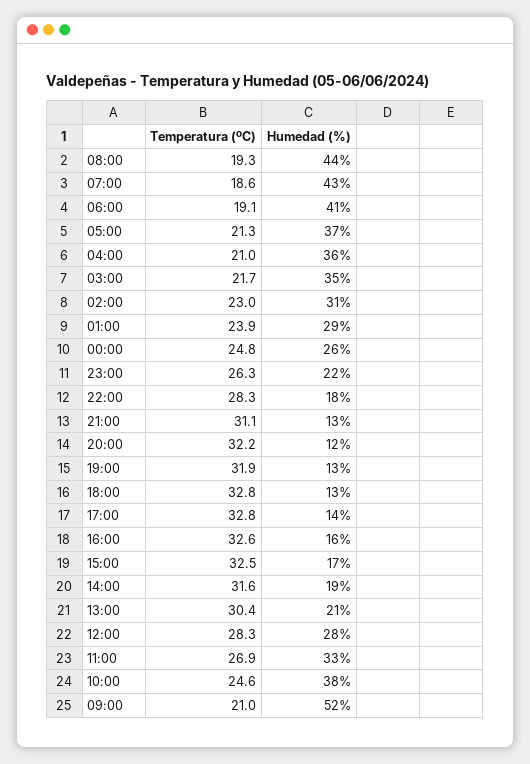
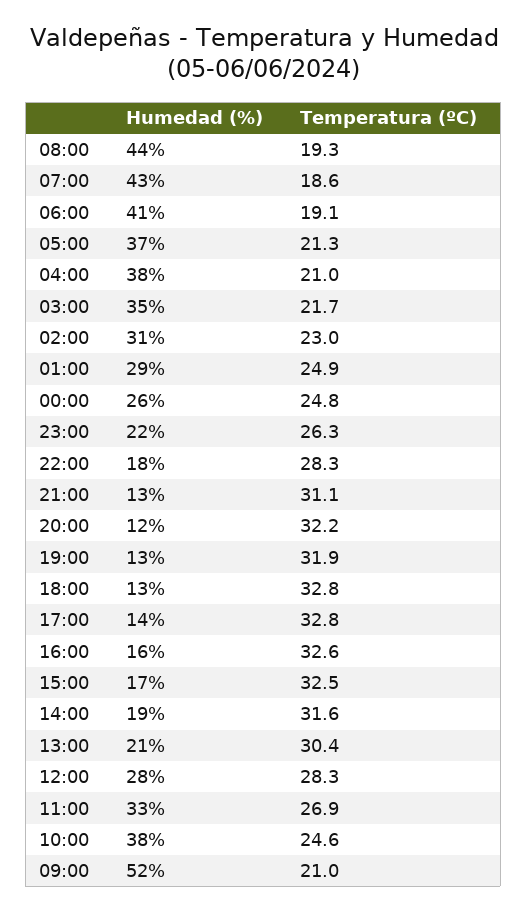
Humedad (%), 04:00: 36 -> 38
Temperatura (ºC), 01:00: 23.9 -> 24.9

